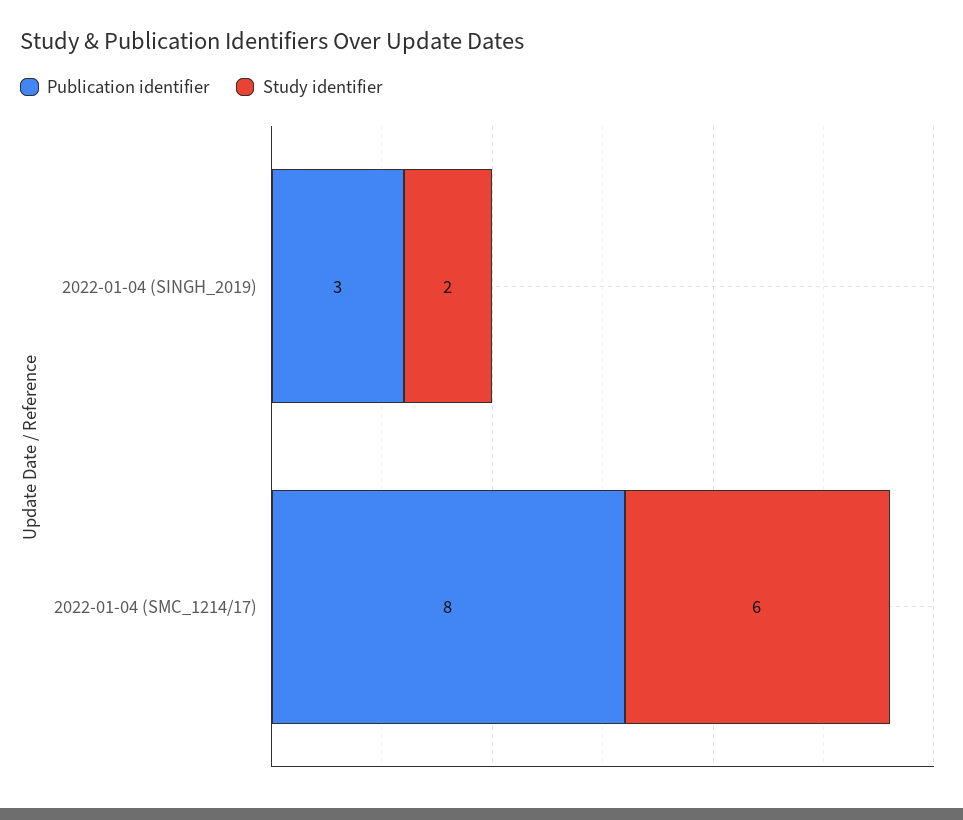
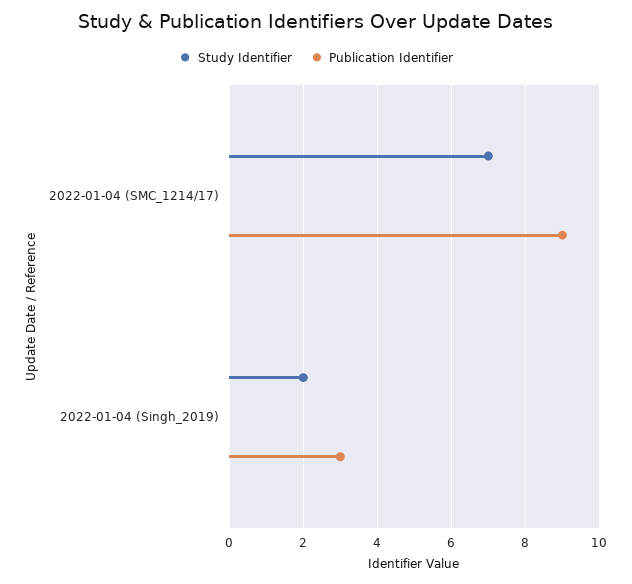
Publication identifier, 2022-01-04 (SMC_1214/17): 8 -> 9
Study identifier, 2022-01-04 (SMC_1214/17): 6 -> 7

